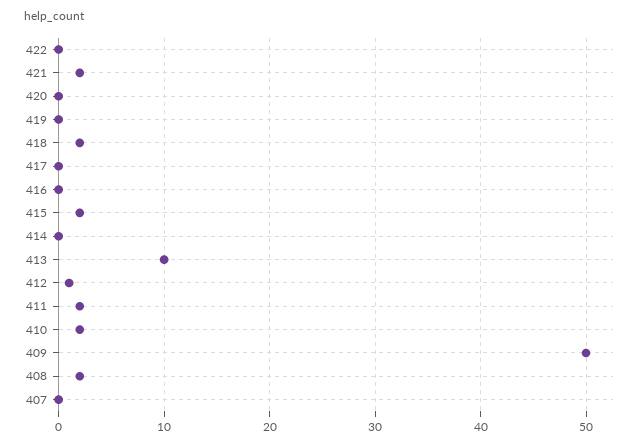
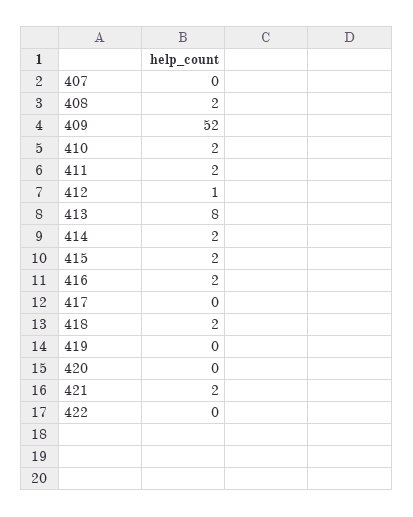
416: 0 -> 2
414: 0 -> 2
413: 10 -> 8
409: 50 -> 52

